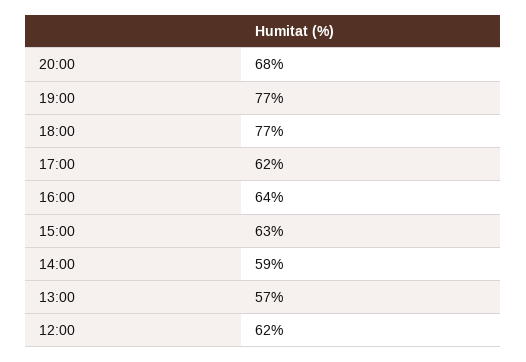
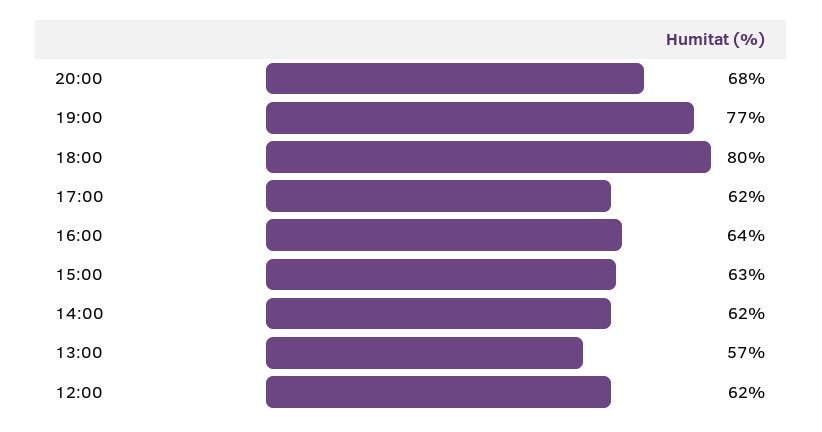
18:00: 77 -> 80
14:00: 59 -> 62

